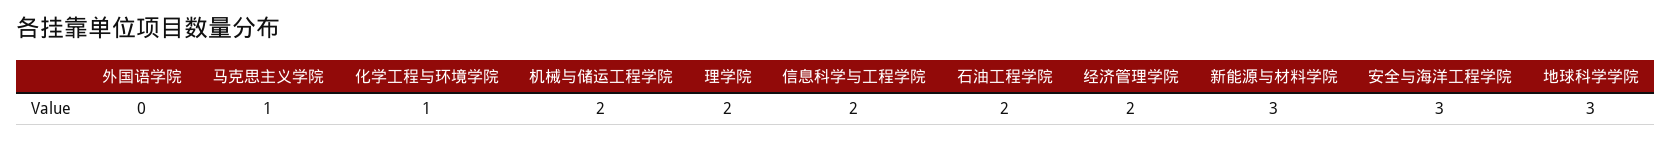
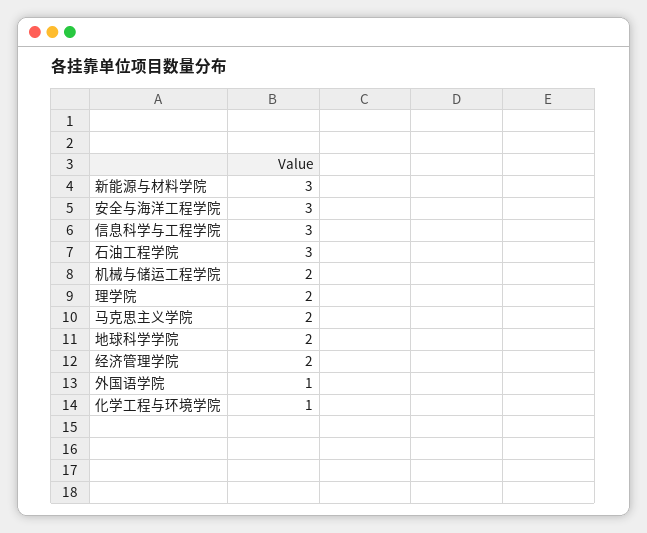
外国语学院: 0 -> 1
马克思主义学院: 1 -> 2
信息科学与工程学院: 2 -> 3
石油工程学院: 2 -> 3
地球科学学院: 3 -> 2

